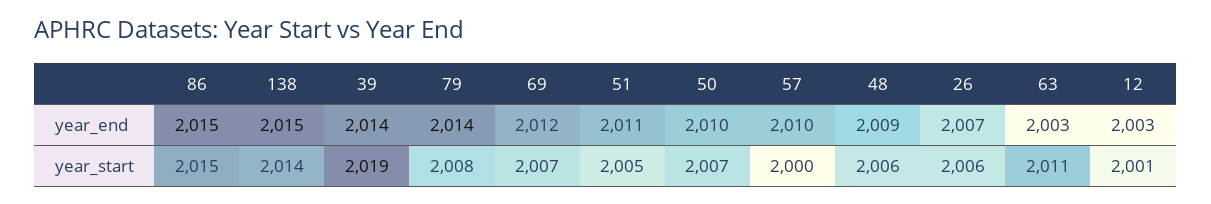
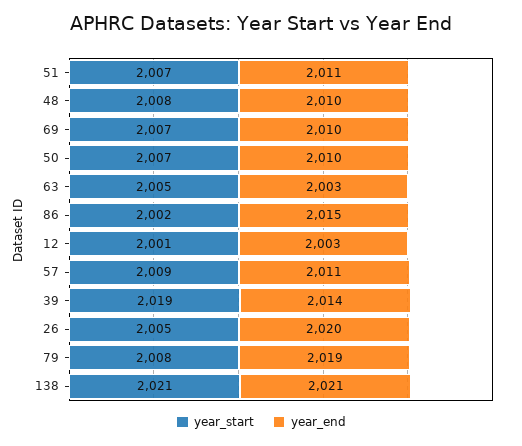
year_end, 138: 2015 -> 2021
year_end, 79: 2014 -> 2019
year_end, 69: 2012 -> 2010
year_end, 57: 2010 -> 2011
year_end, 48: 2009 -> 2010
year_end, 26: 2007 -> 2020
year_start, 86: 2015 -> 2002
year_start, 138: 2014 -> 2021
year_start, 51: 2005 -> 2007
year_start, 57: 2000 -> 2009
year_start, 48: 2006 -> 2008
year_start, 26: 2006 -> 2005
year_start, 63: 2011 -> 2005

